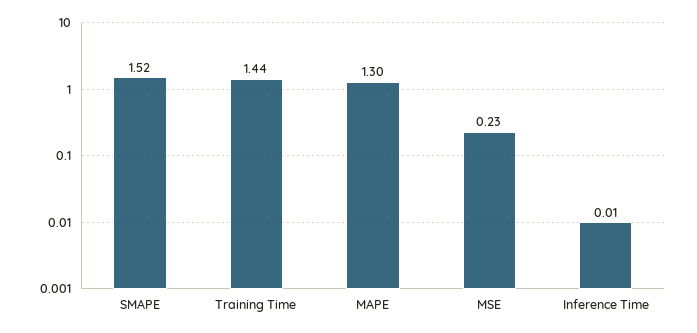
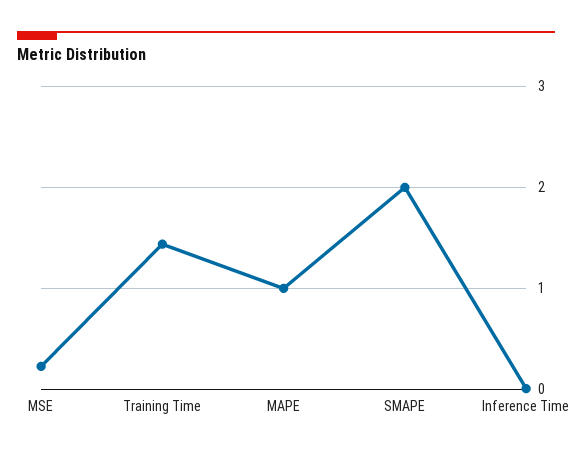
SMAPE: 1.52 -> 2
MAPE: 1.3 -> 1

